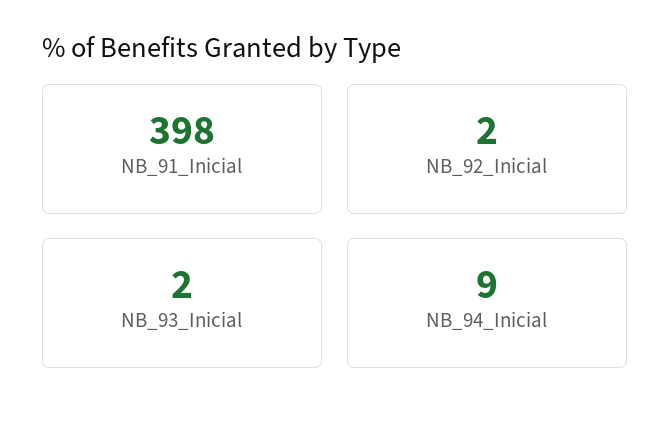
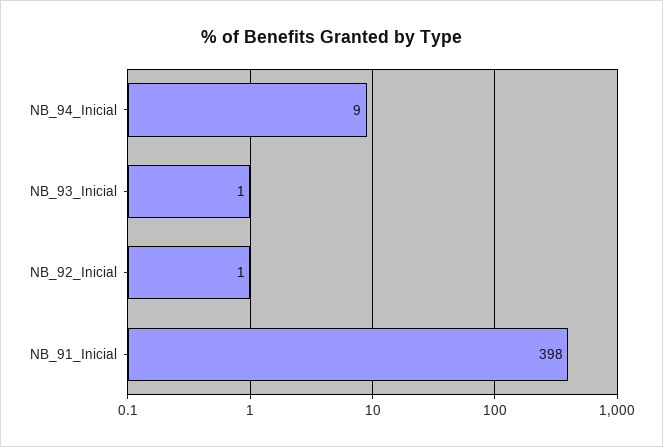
NB_92_Inicial: 2 -> 1
NB_93_Inicial: 2 -> 1

